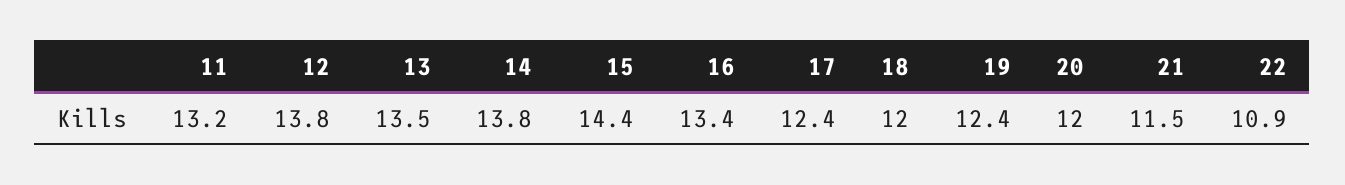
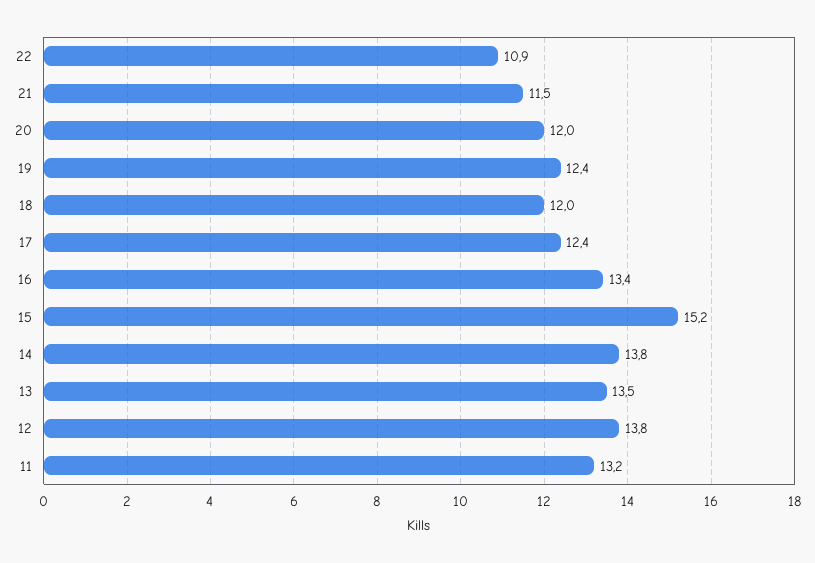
15: 14.4 -> 15.2

